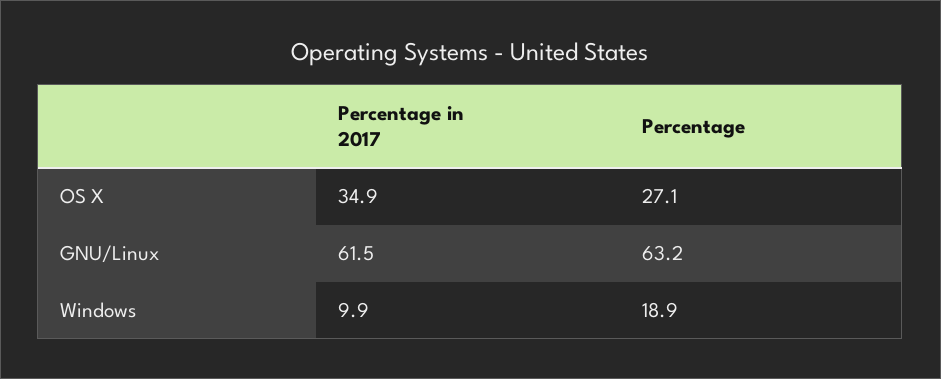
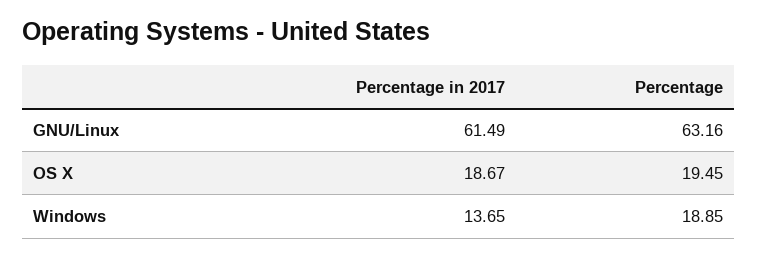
Percentage in 2017, OS X: 34.9 -> 18.67
Percentage, OS X: 27.1 -> 19.45
Percentage in 2017, Windows: 9.9 -> 13.65

